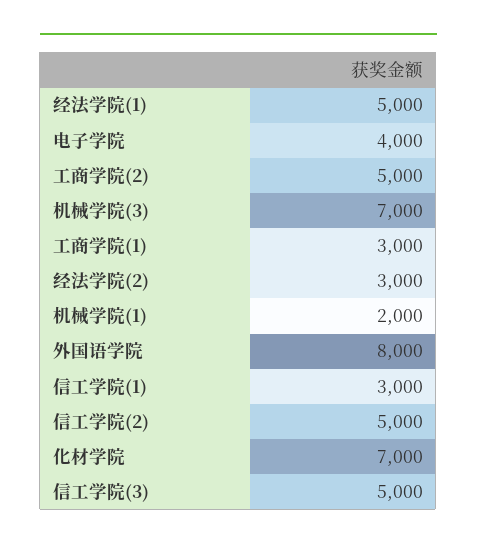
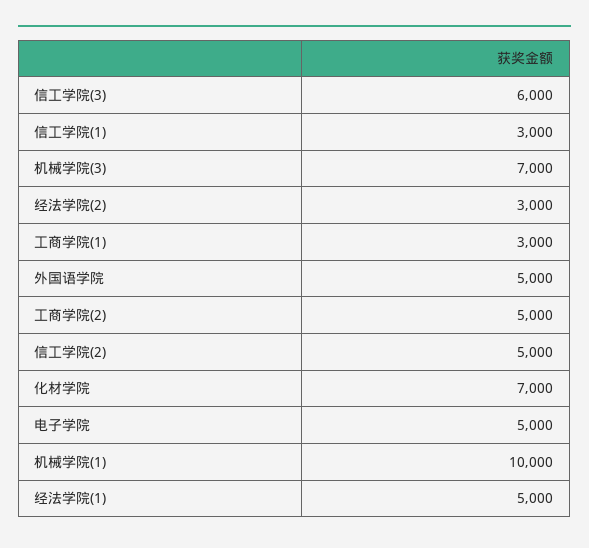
电子学院: 4000 -> 5000
机械学院(1): 2000 -> 10000
外国语学院: 8000 -> 5000
信工学院(3): 5000 -> 6000

